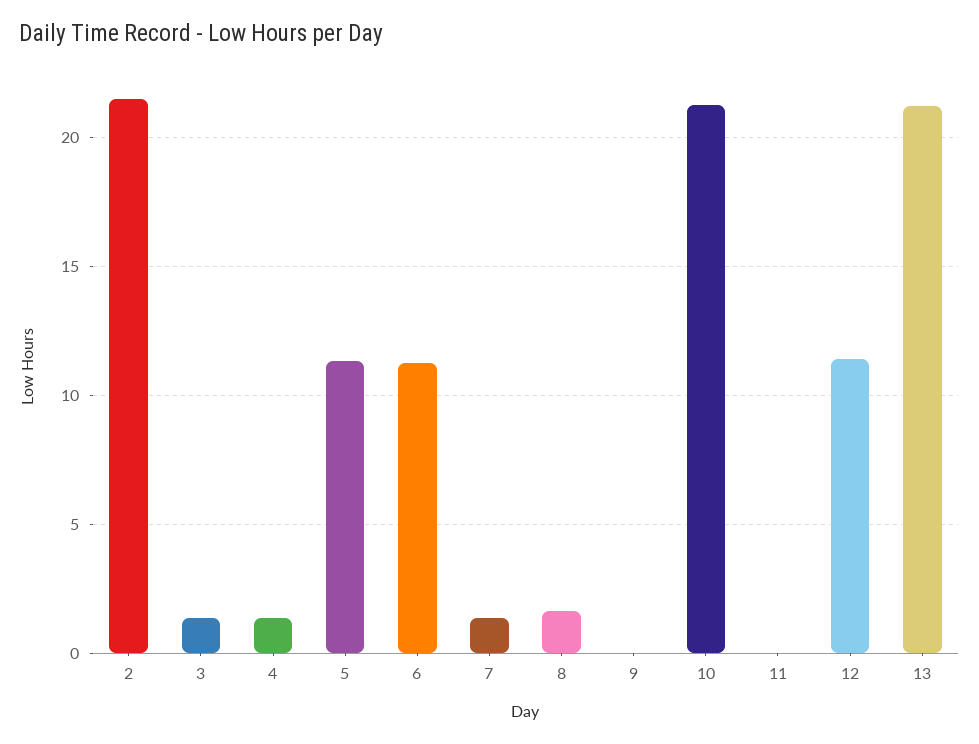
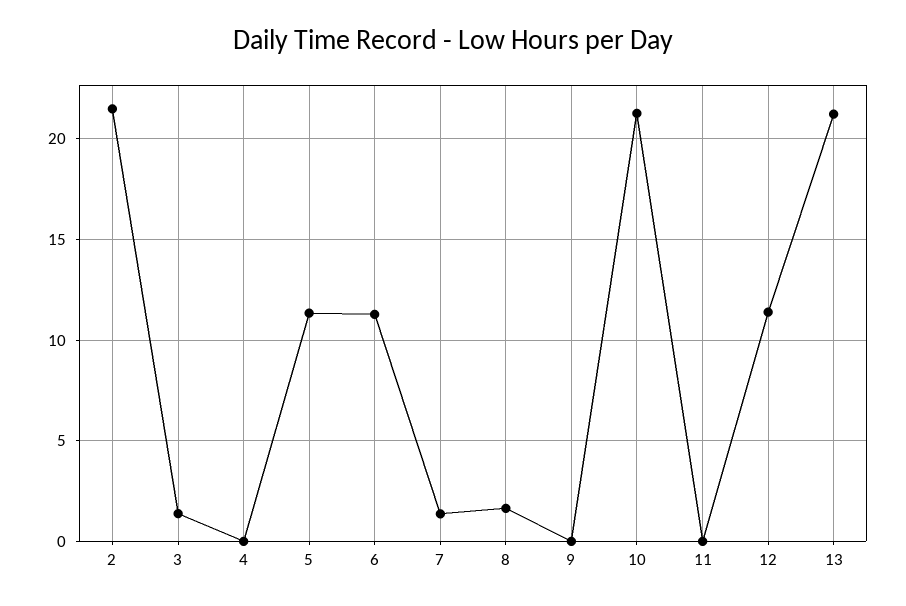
4: 1.5 -> 0

